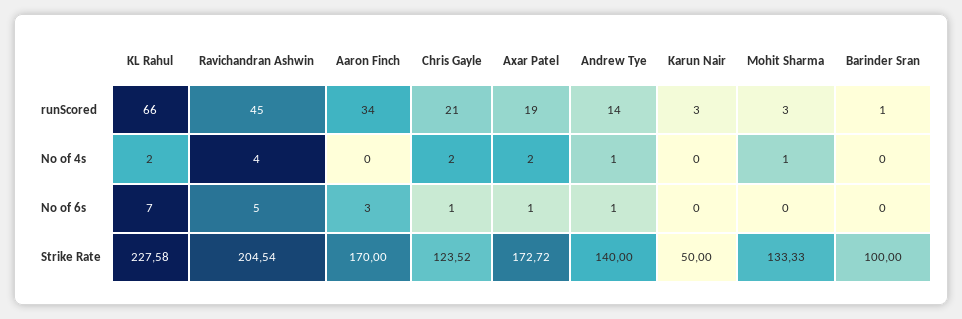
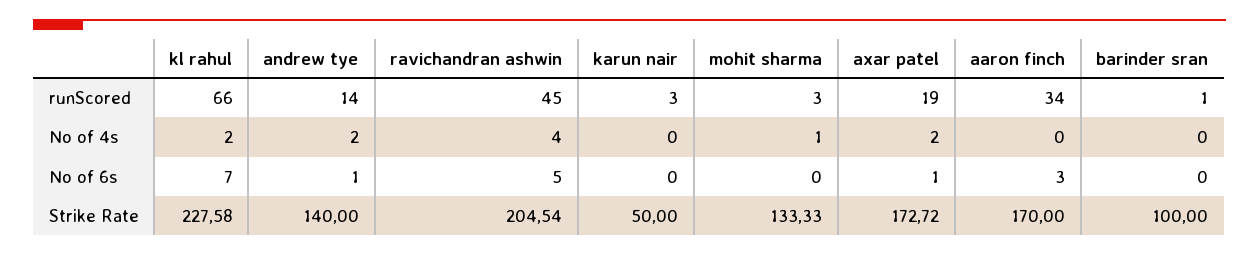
Chris Gayle, runScored: 21 -> none
Chris Gayle, No of 4s: 2 -> none
Andrew Tye, No of 4s: 1 -> 2
Chris Gayle, No of 6s: 1 -> none
Chris Gayle, Strike Rate: 123.52 -> none

